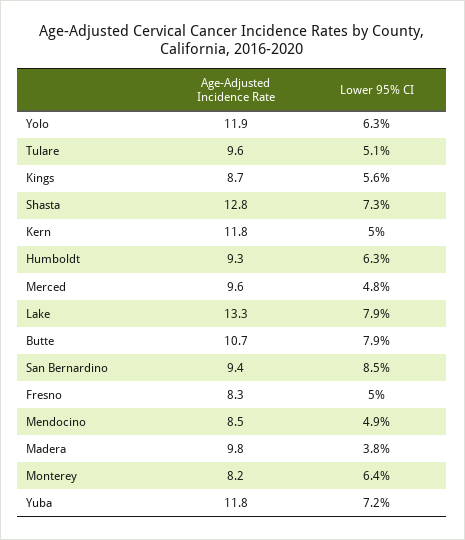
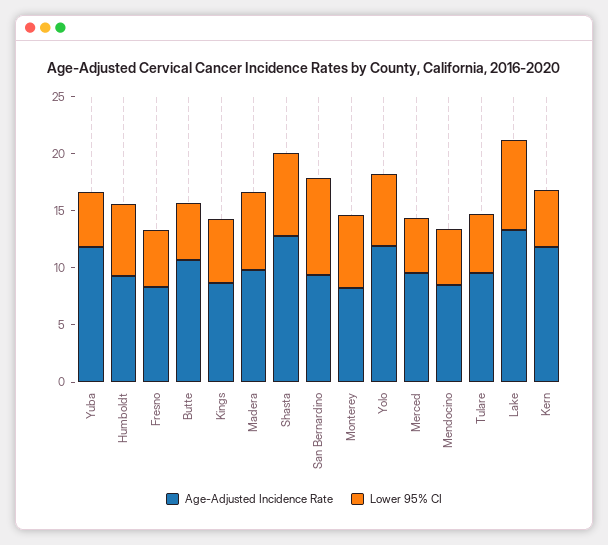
Lower 95% CI, Butte: 7.9 -> 5
Lower 95% CI, Madera: 3.8 -> 7
Lower 95% CI, Yuba: 7.2 -> 5

